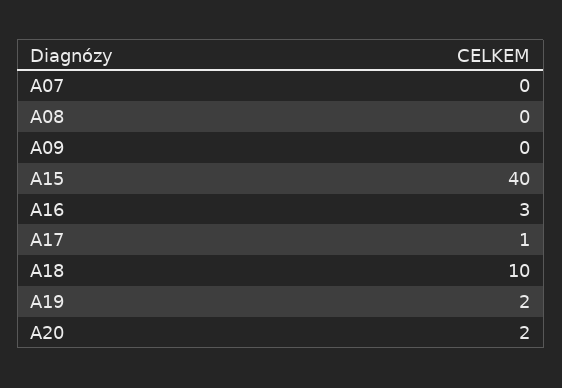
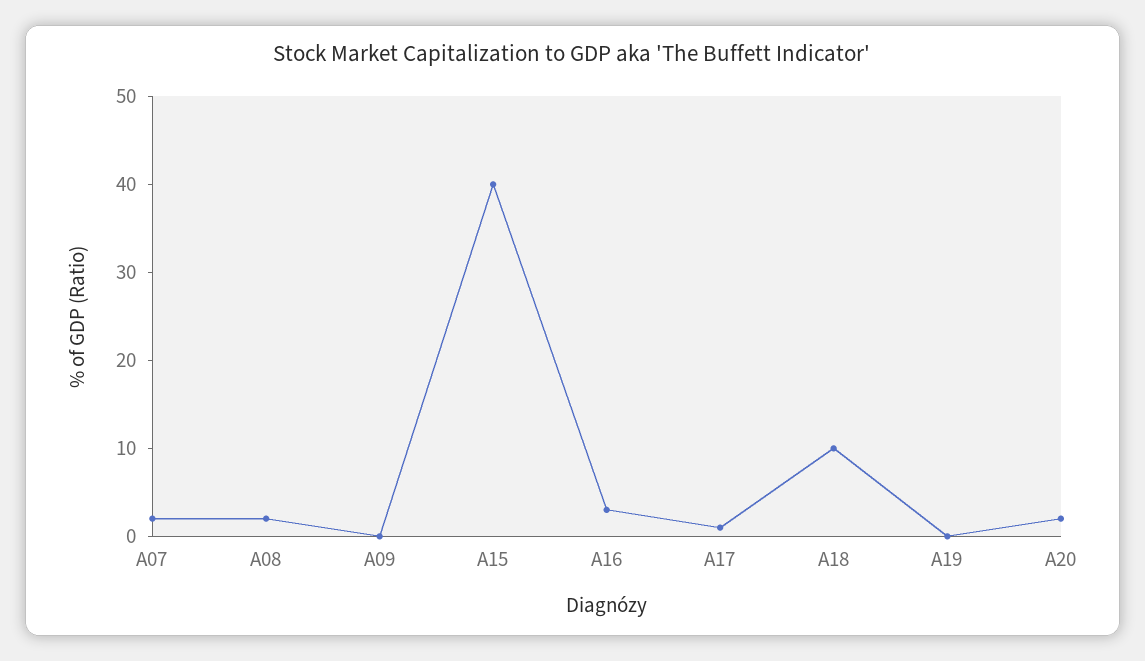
A07: 0 -> 2
A08: 0 -> 2
A19: 2 -> 0

